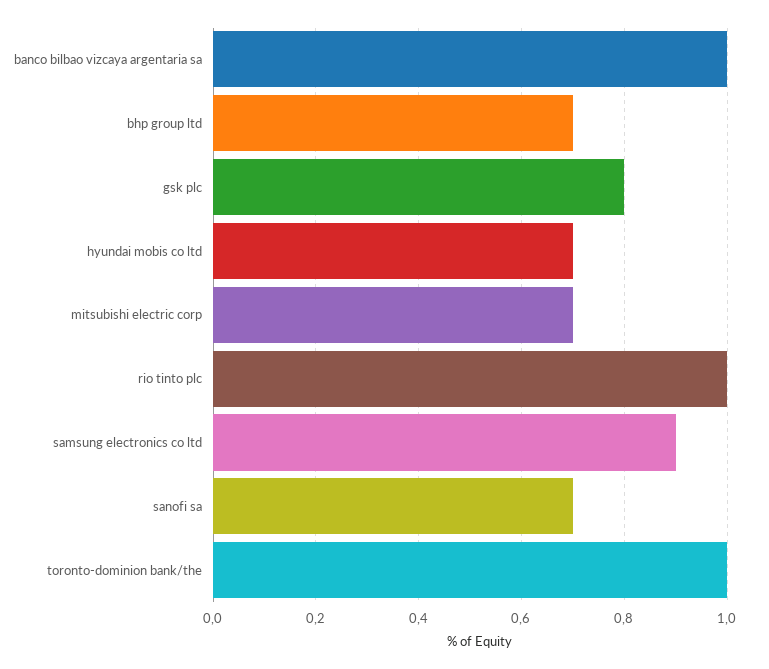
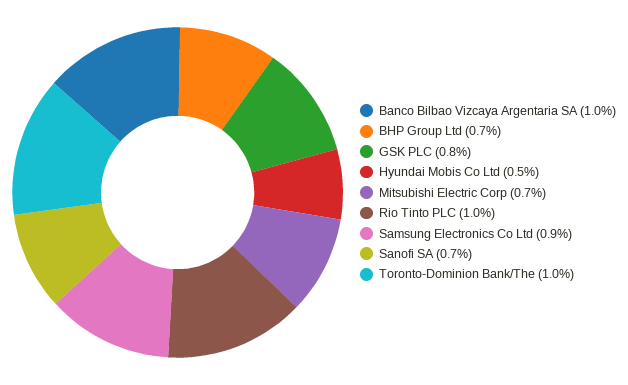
hyundai mobis co ltd: 0.7 -> 0.5

